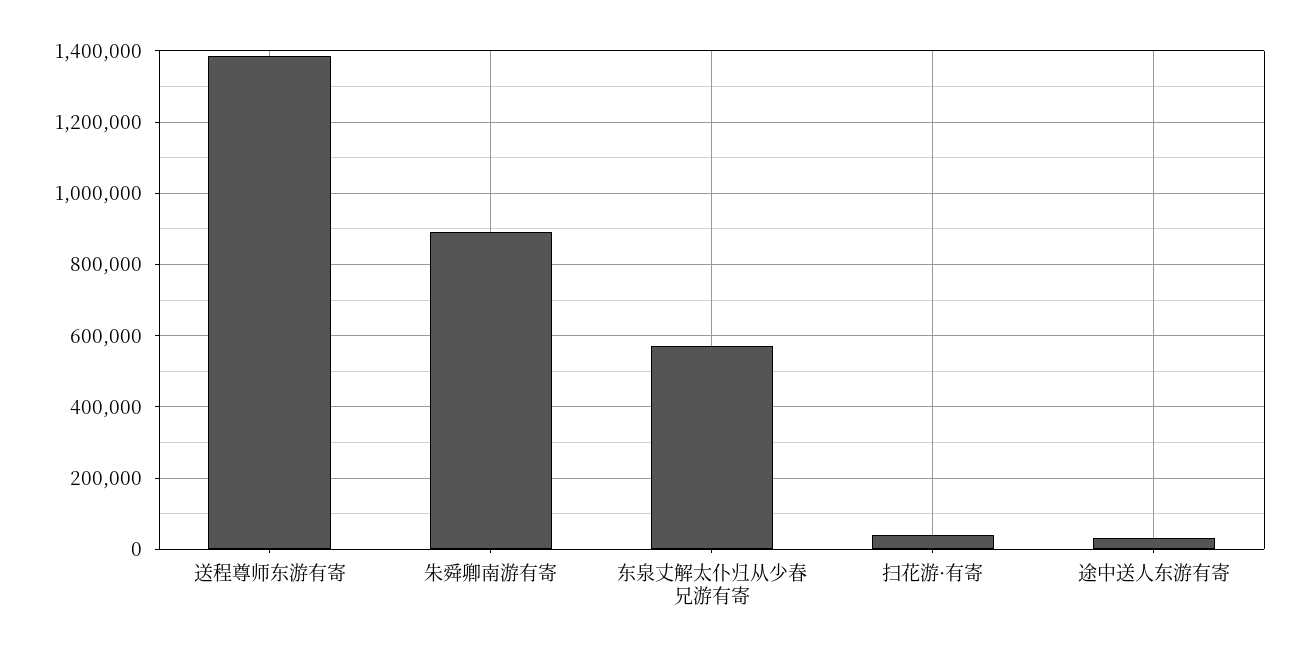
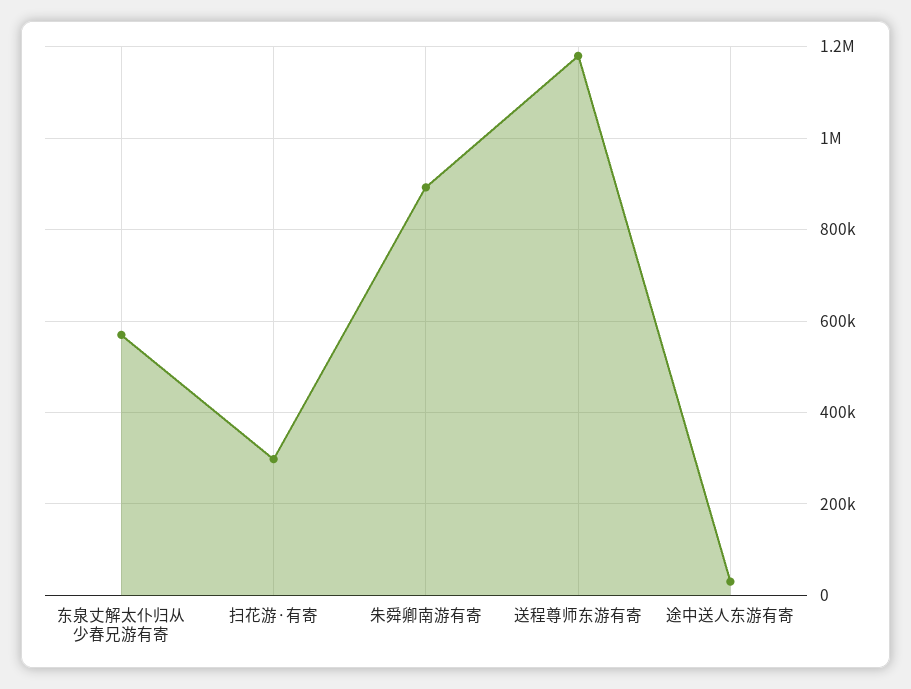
送程尊师东游有寄: 1380000 -> 1180000
扫花游·有寄: 40000 -> 300000

